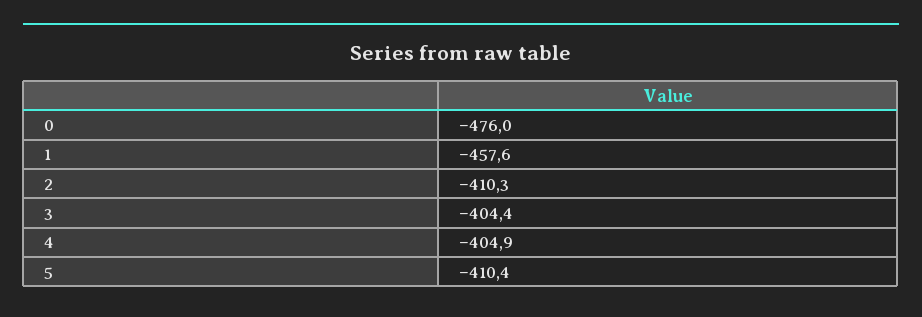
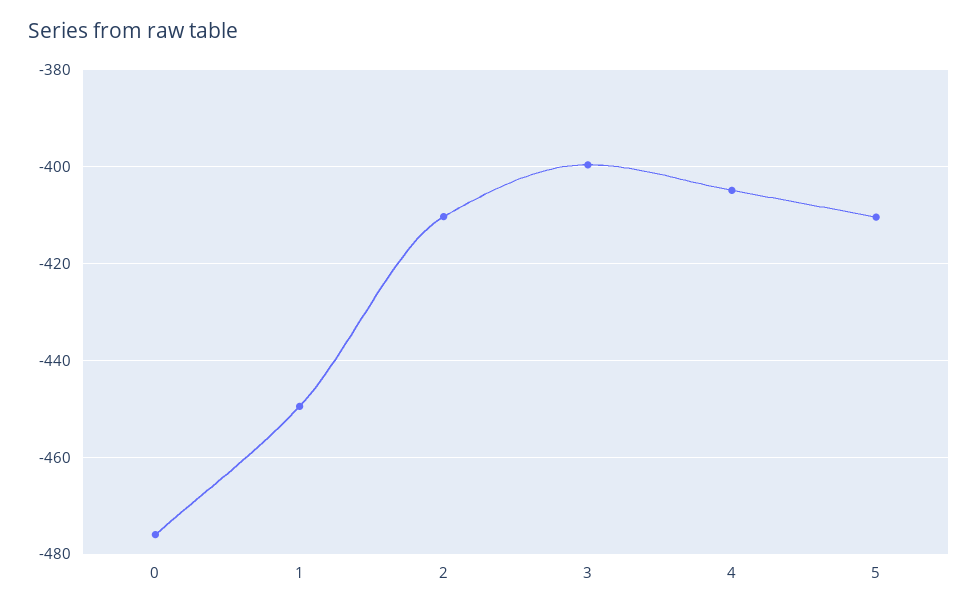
1: -457.6 -> -450
3: -404.4 -> -400

